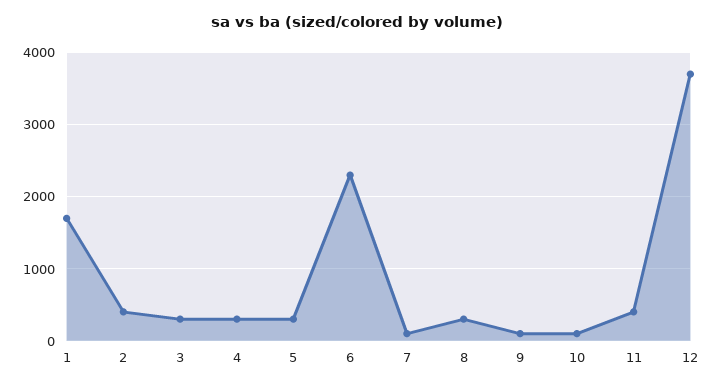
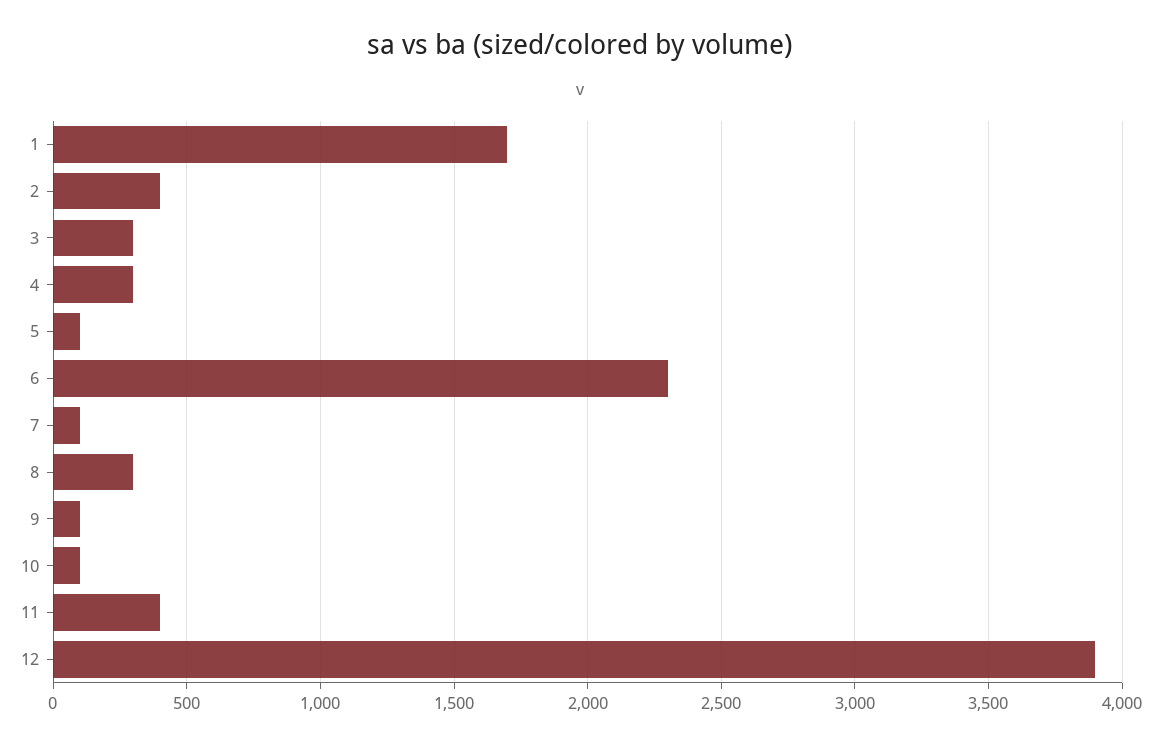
5: 300 -> 100
12: 3700 -> 3900

